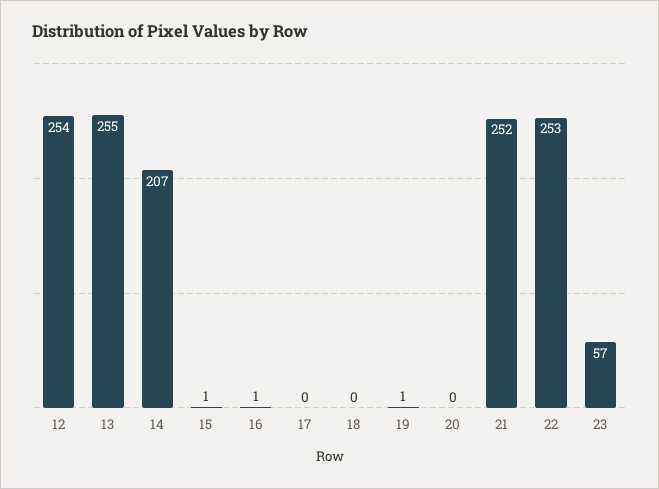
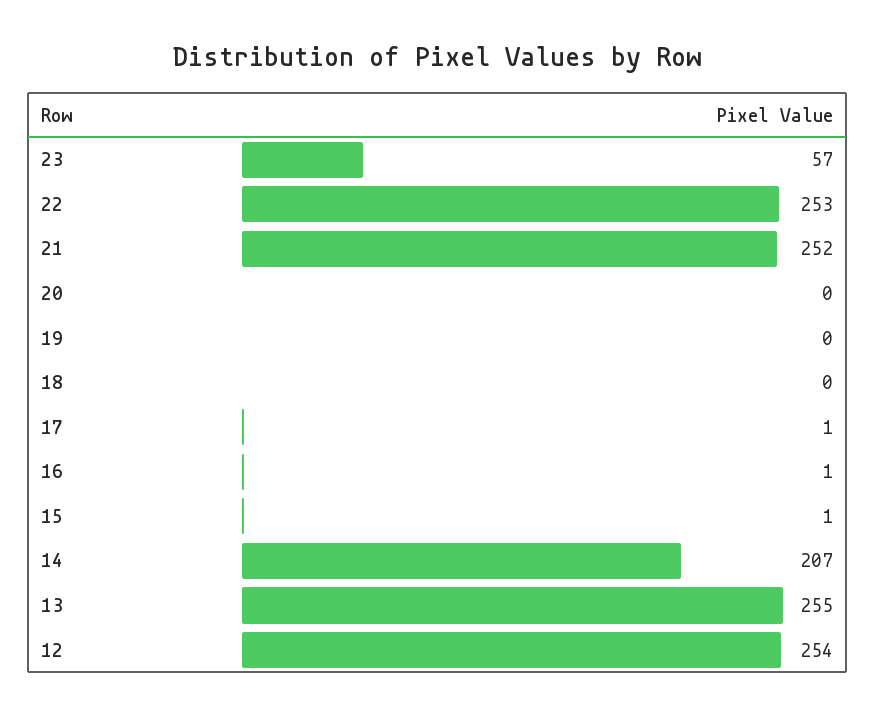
17: 0 -> 1
19: 1 -> 0

